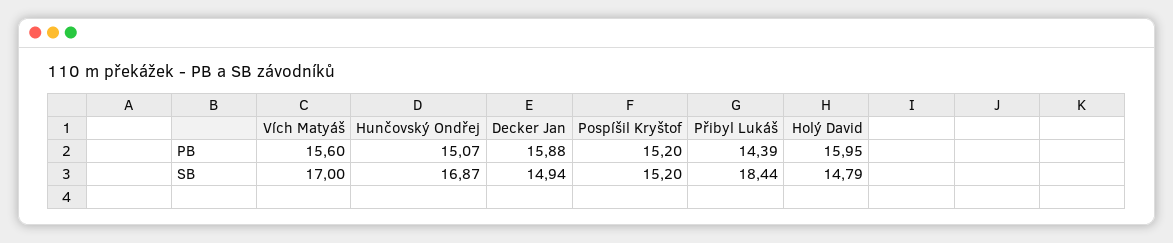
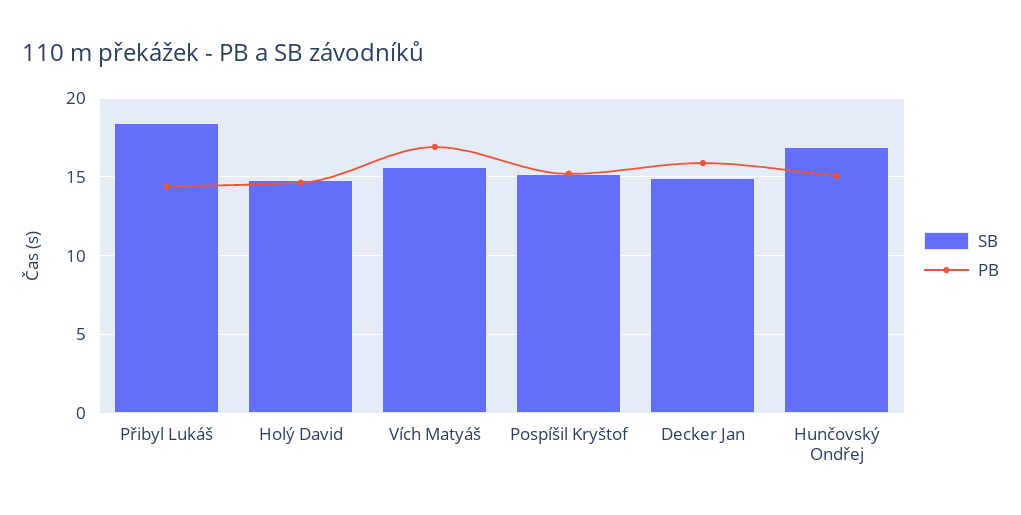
PB, Vích Matyáš: 15.6 -> 17
PB, Holý David: 15.95 -> 14.5
SB, Vích Matyáš: 17 -> 15.5

